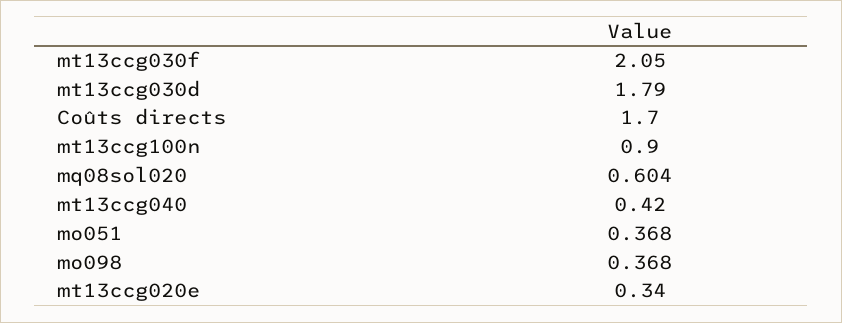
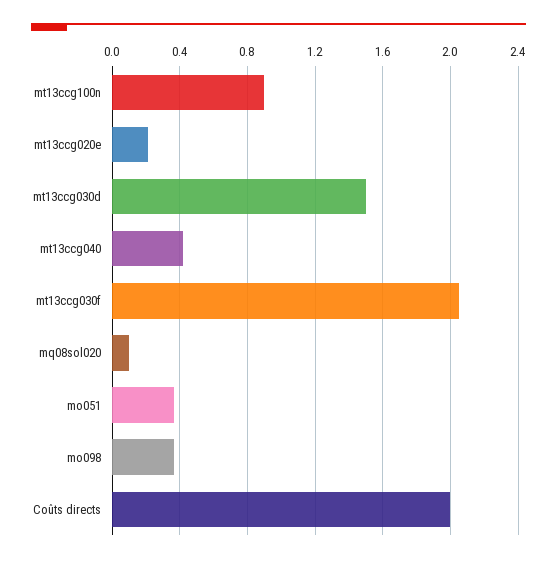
mt13ccg030d: 1.79 -> 1.5
Coûts directs: 1.7 -> 2
mq08sol020: 0.604 -> 0.1
mt13ccg020e: 0.34 -> 0.2

